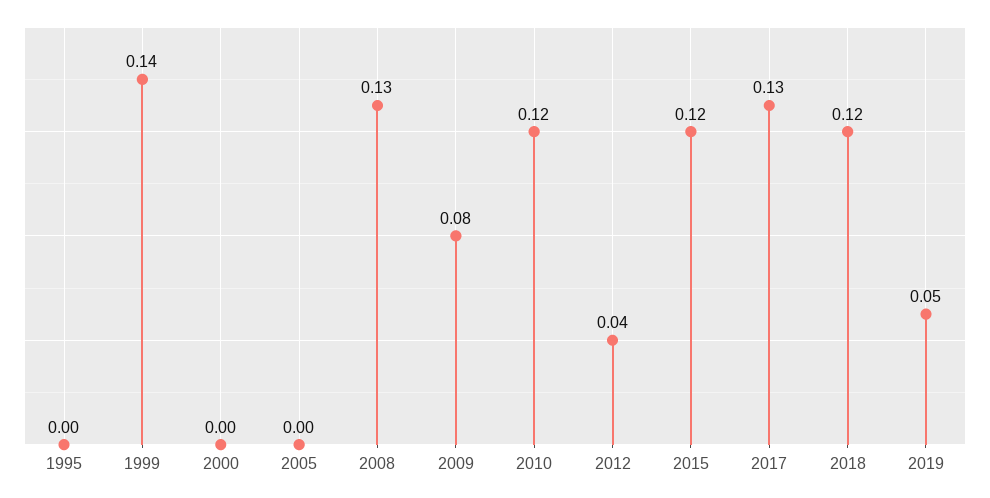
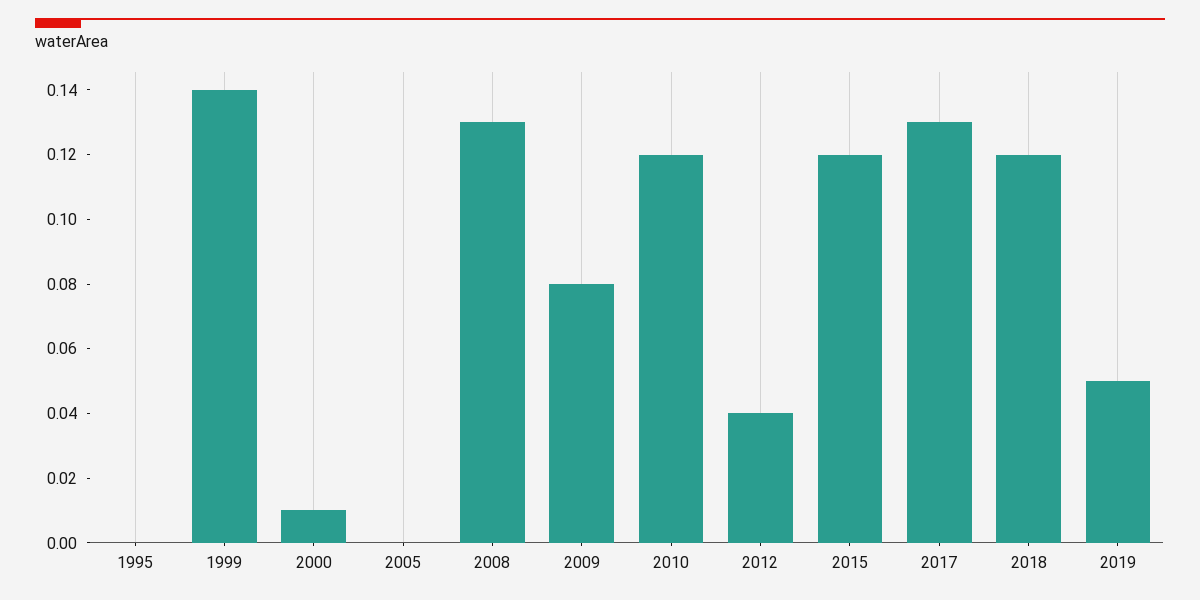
2000: 0 -> 0.01

